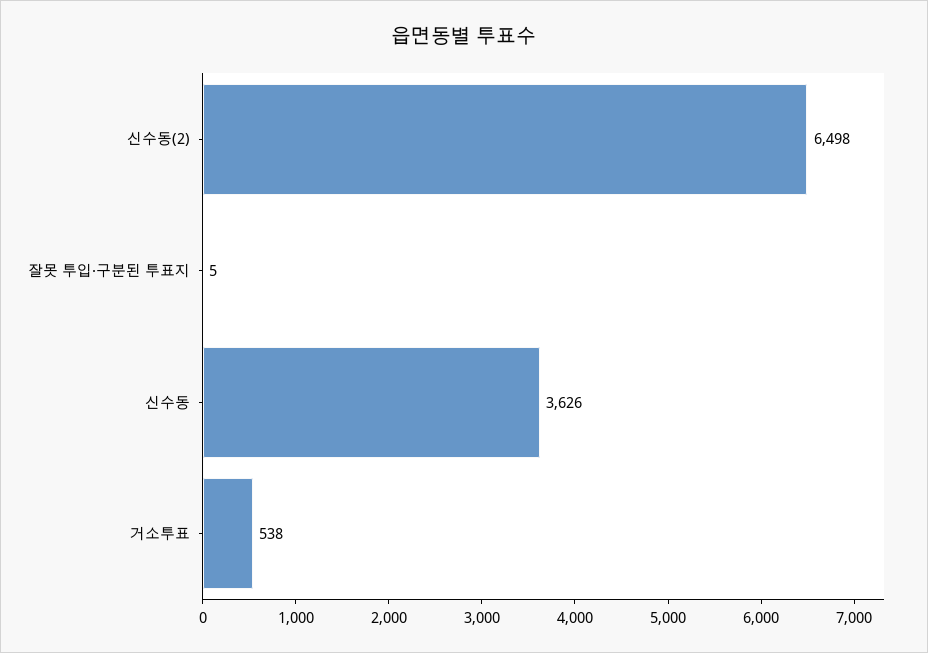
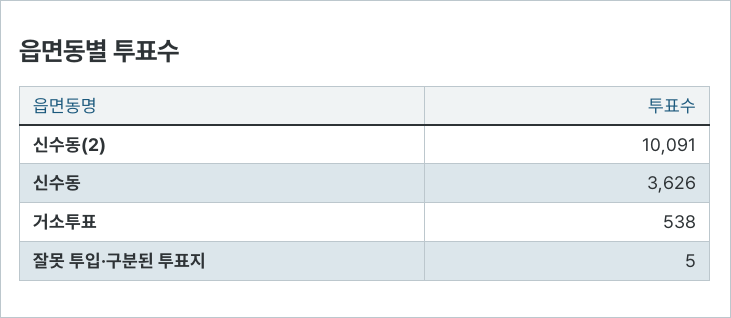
신수동(2): 6498 -> 10091

